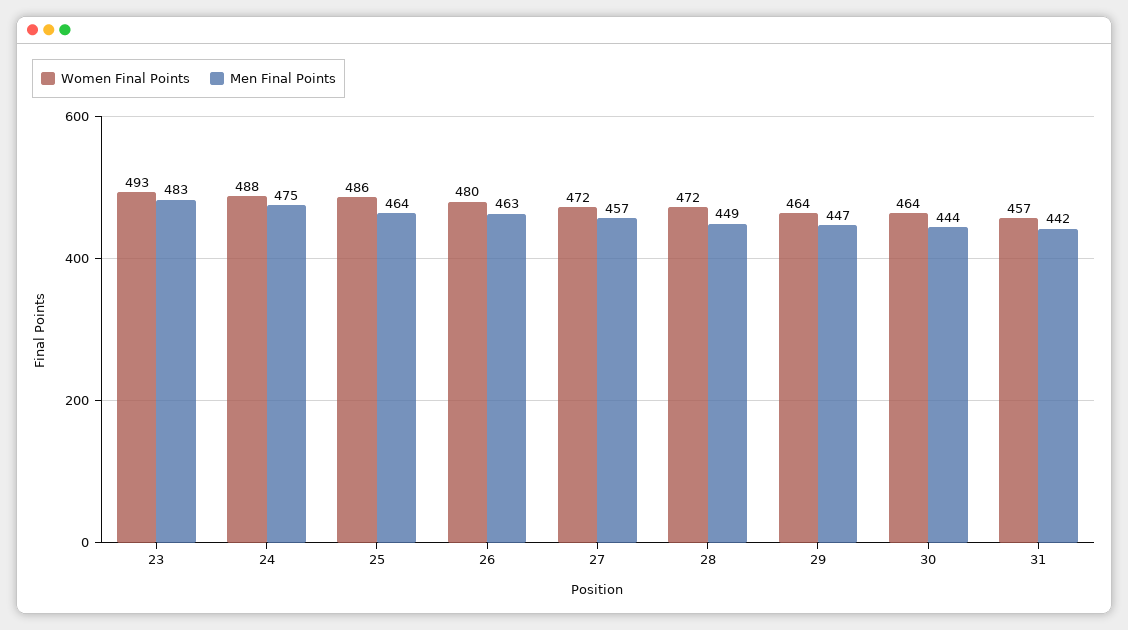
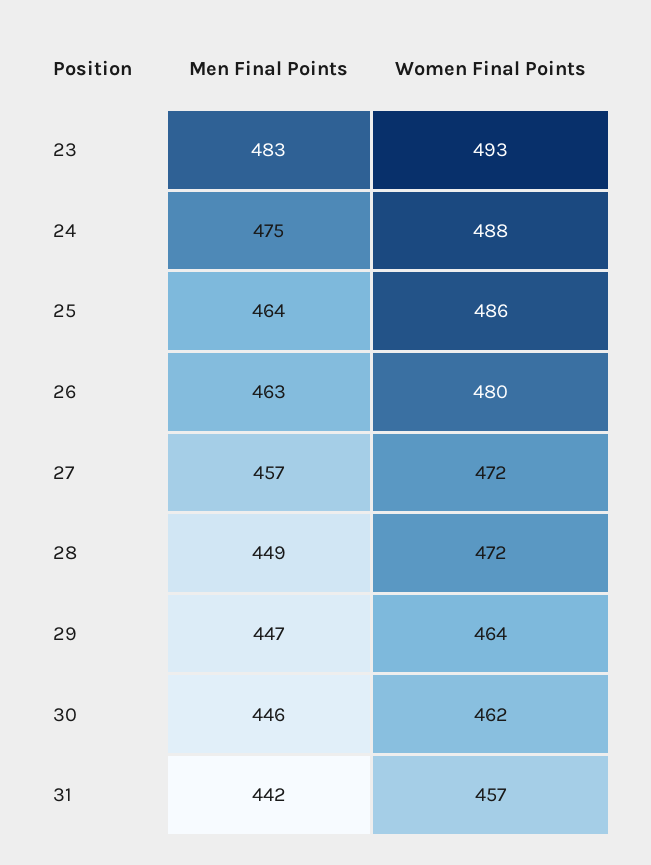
Women Final Points, 30: 464 -> 462
Men Final Points, 30: 444 -> 446

